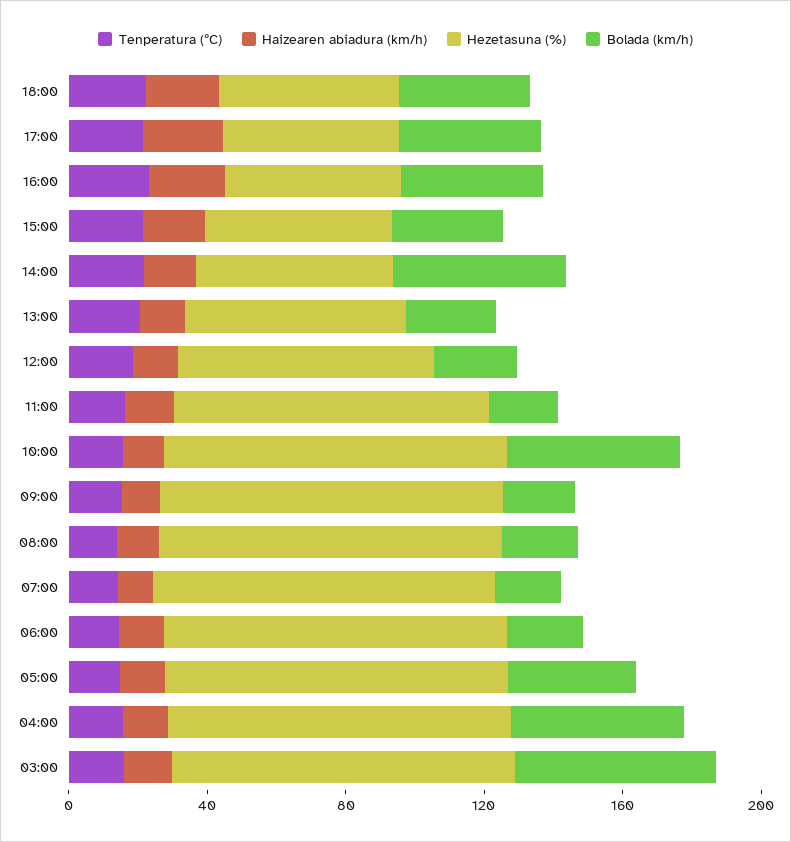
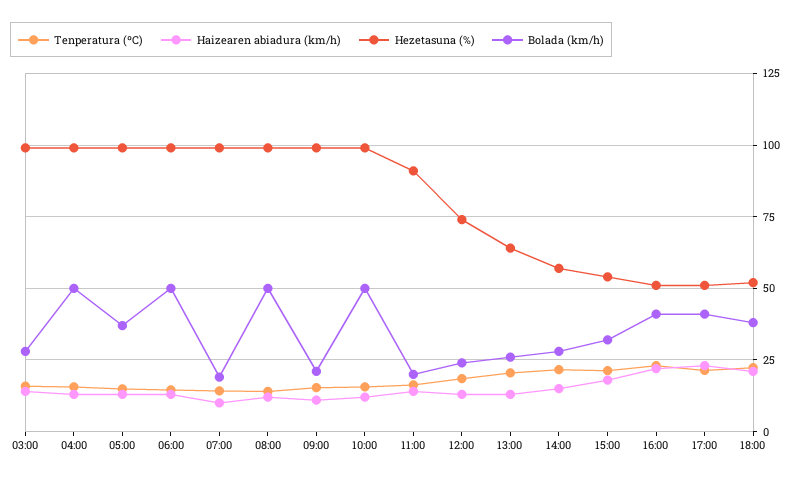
Bolada (km/h), 14:00: 50 -> 27.5
Bolada (km/h), 08:00: 20 -> 50
Bolada (km/h), 06:00: 20 -> 50
Bolada (km/h), 03:00: 60 -> 27.5

